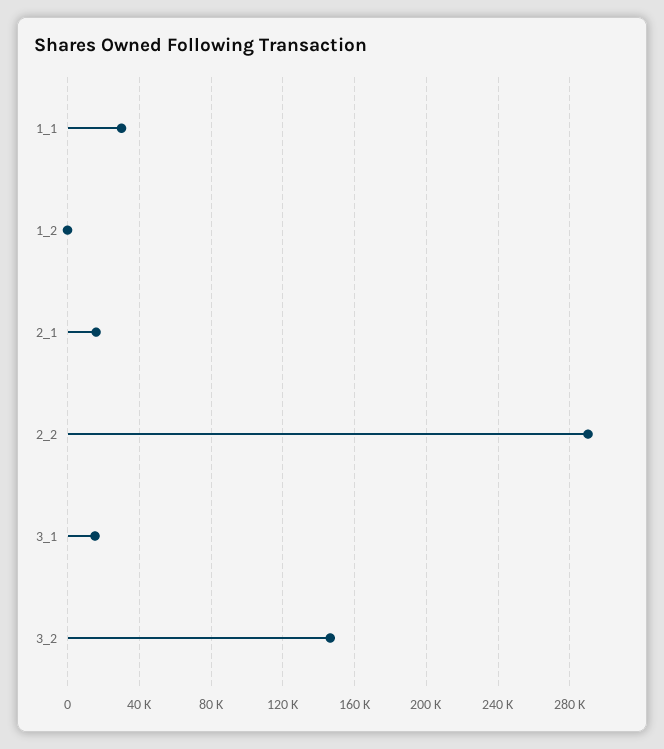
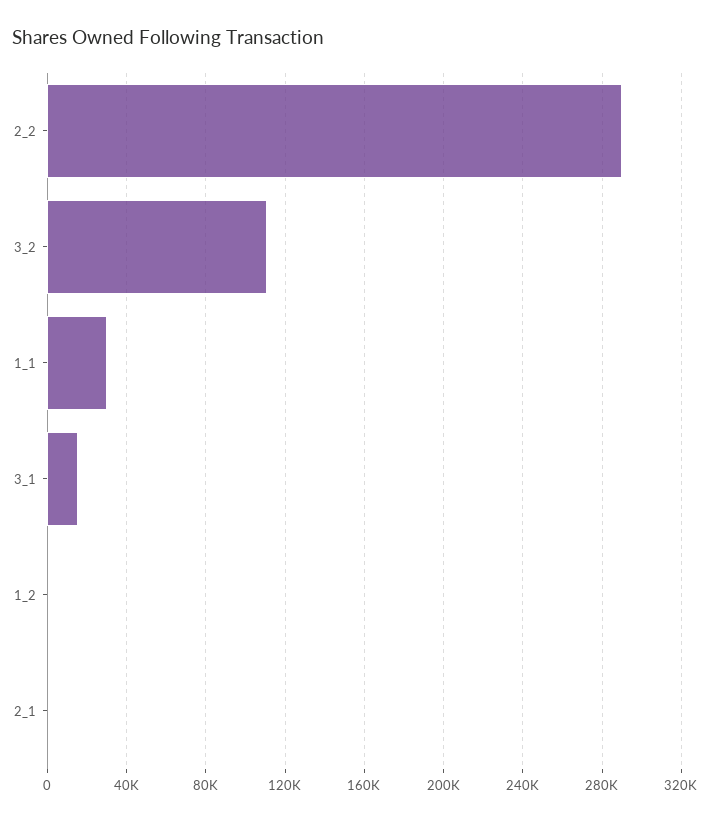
2_1: 15000 -> 0
3_2: 145000 -> 110000

